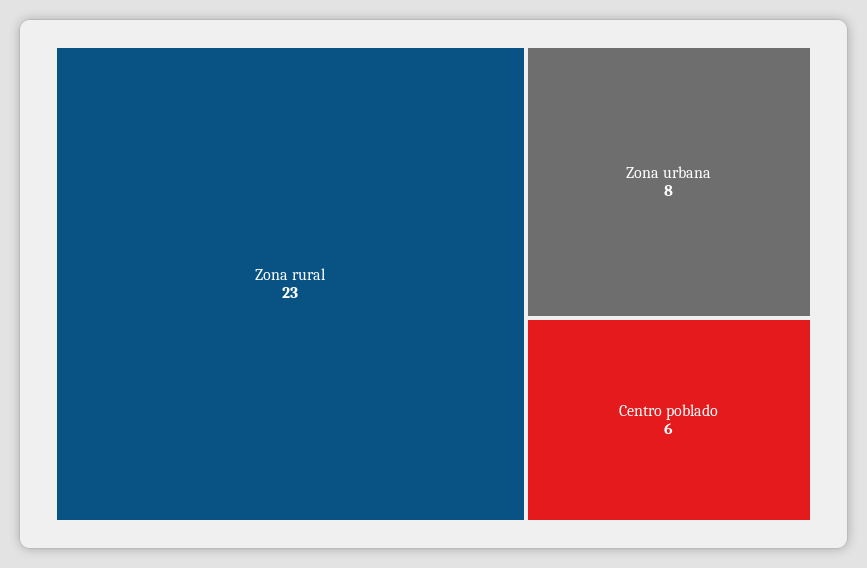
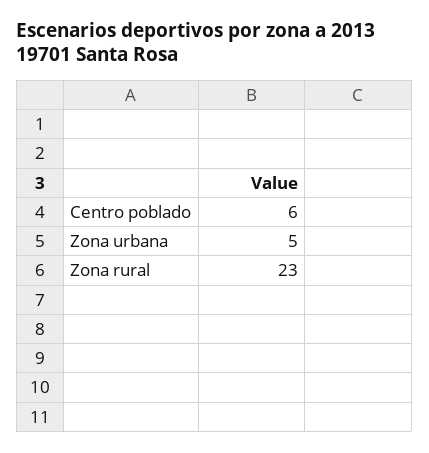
Zona urbana: 8 -> 5

